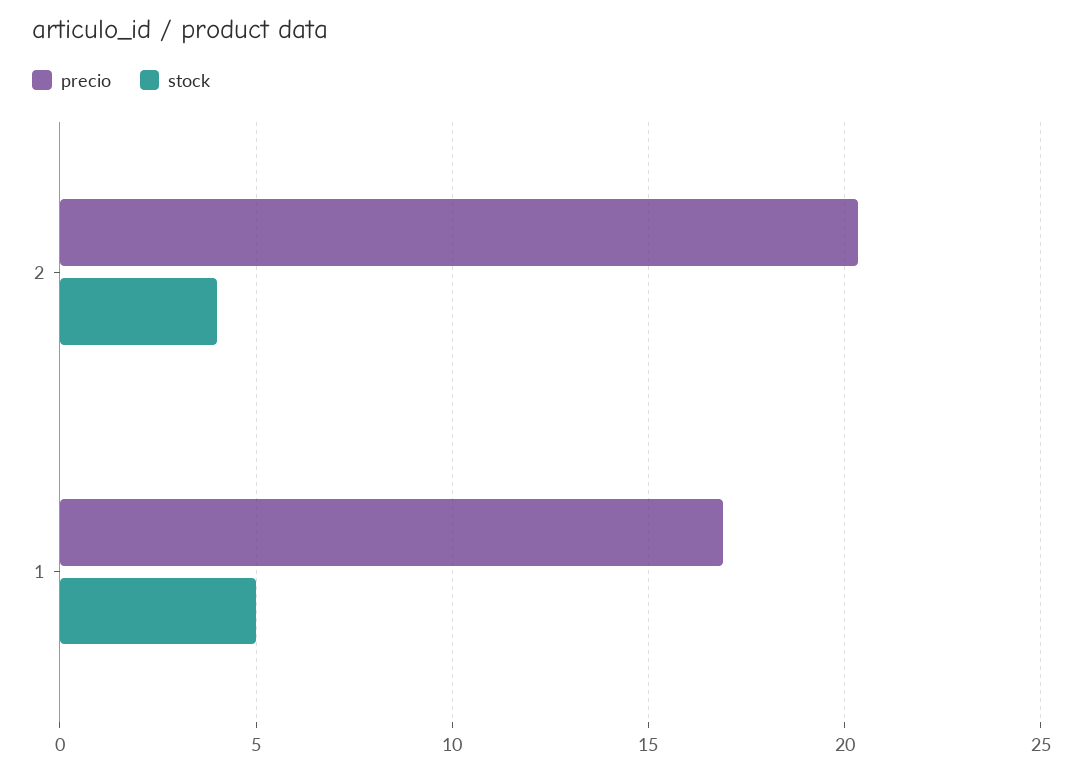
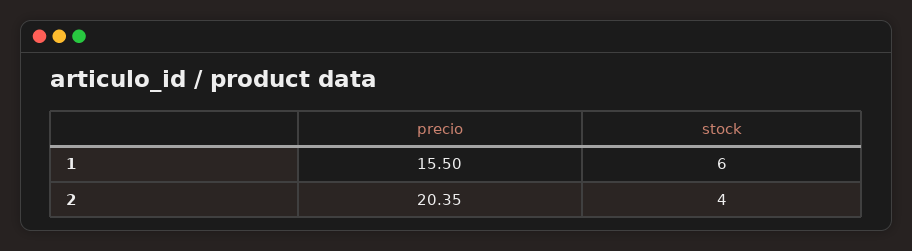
precio, 1: 17 -> 15.5
stock, 1: 5 -> 6

